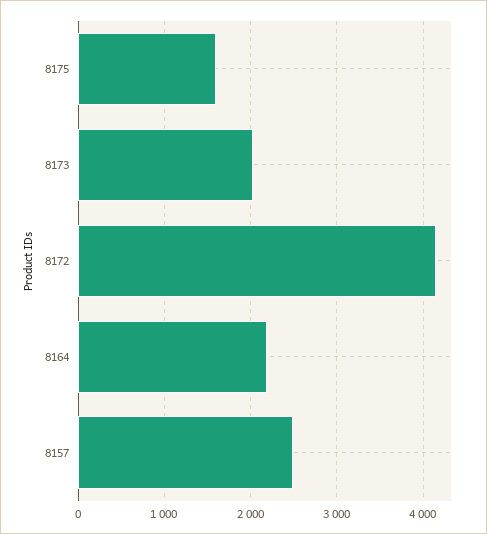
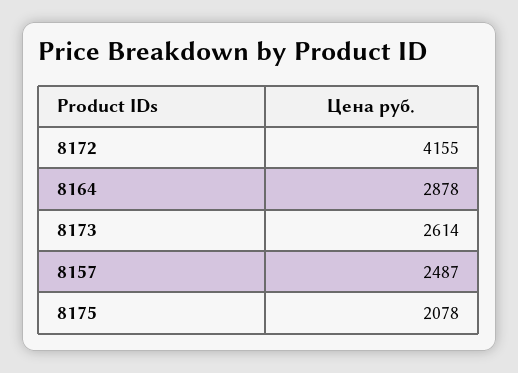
8175: 1600 -> 2078
8173: 2000 -> 2614
8164: 2200 -> 2878

